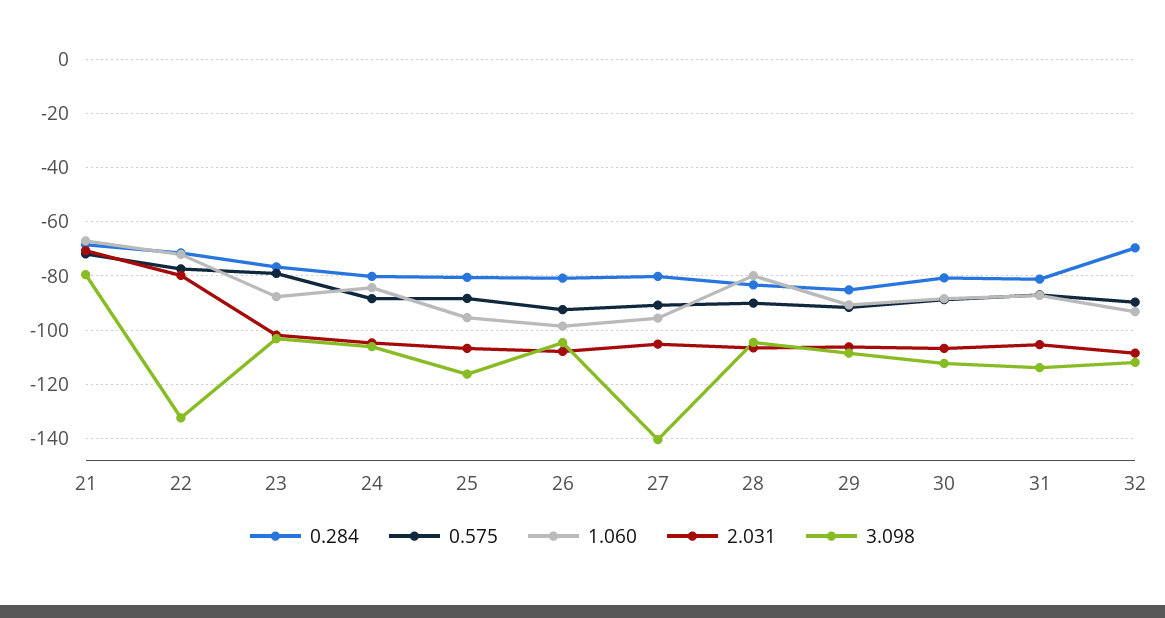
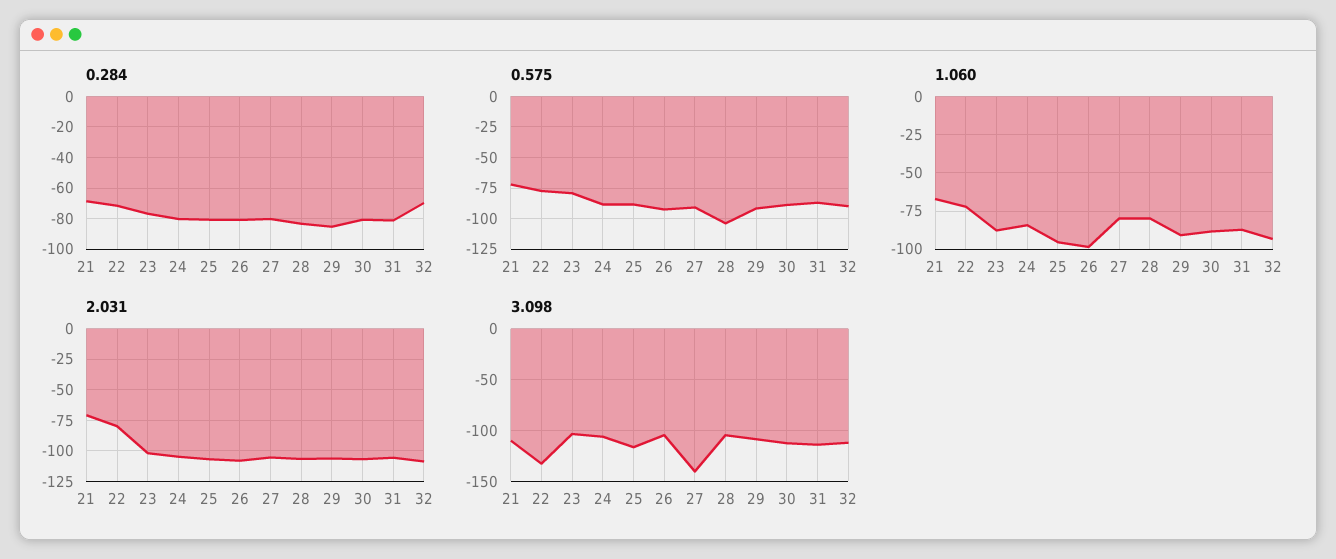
3.098, 21: -80 -> -110
1.060, 27: -95 -> -80
0.575, 28: -90 -> -105

